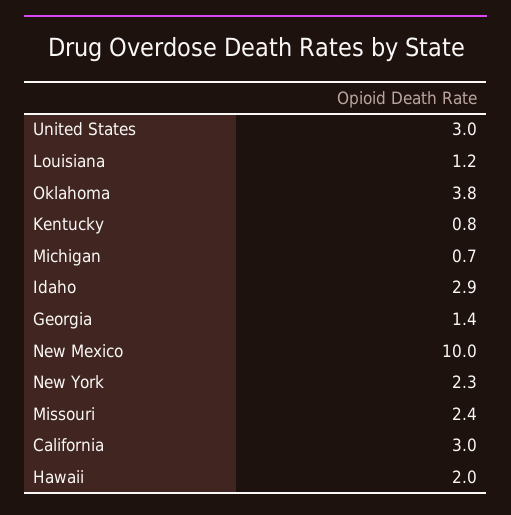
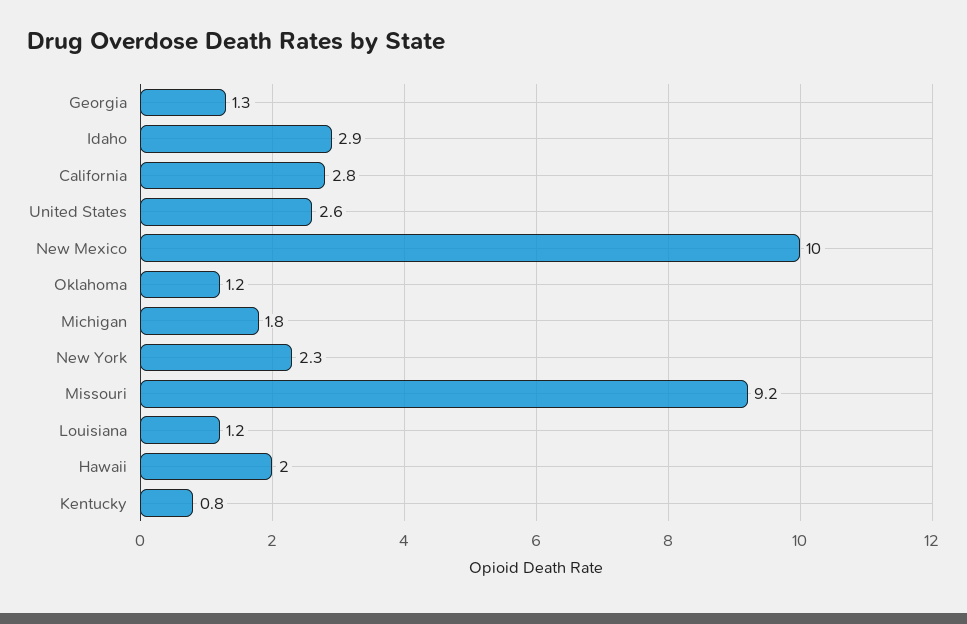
United States: 3 -> 2.6
Oklahoma: 3.8 -> 1.2
Michigan: 0.7 -> 1.8
Georgia: 1.4 -> 1.3
Missouri: 2.4 -> 9.2
California: 3 -> 2.8

